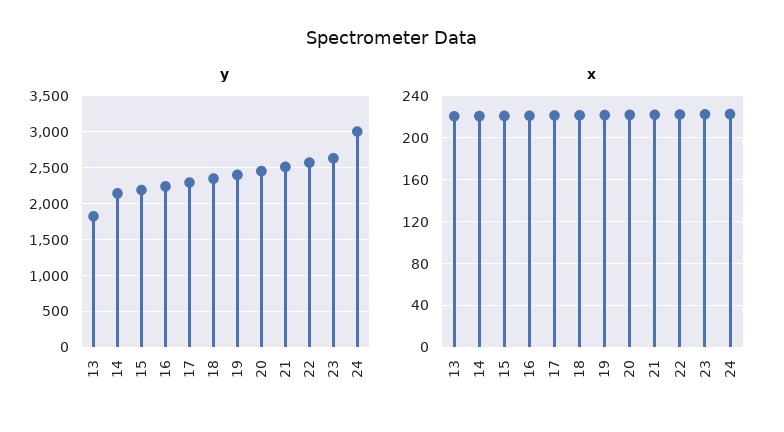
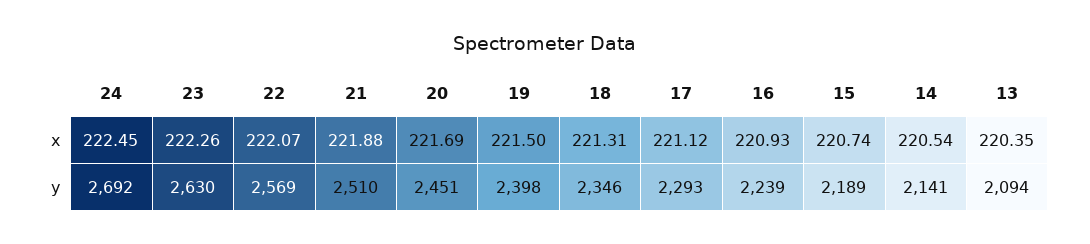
y, 13: 1800 -> 2094
y, 24: 3000 -> 2692

